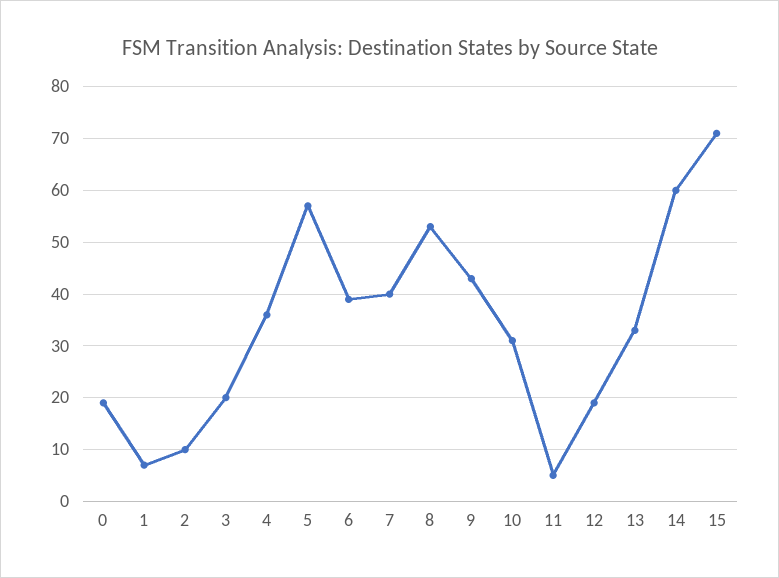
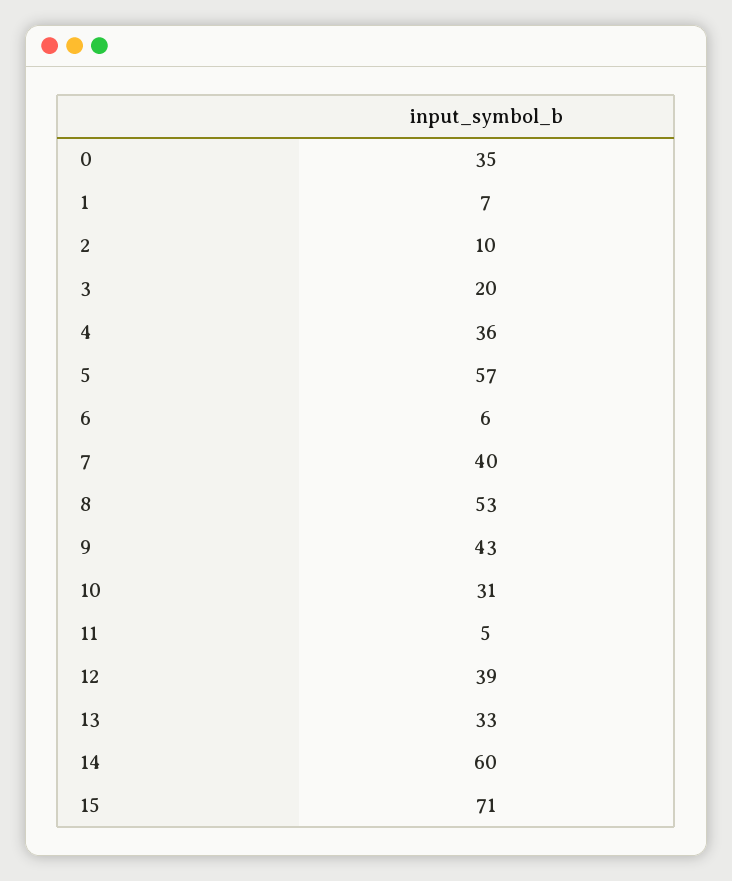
0: 20 -> 35
6: 40 -> 6
12: 20 -> 39

